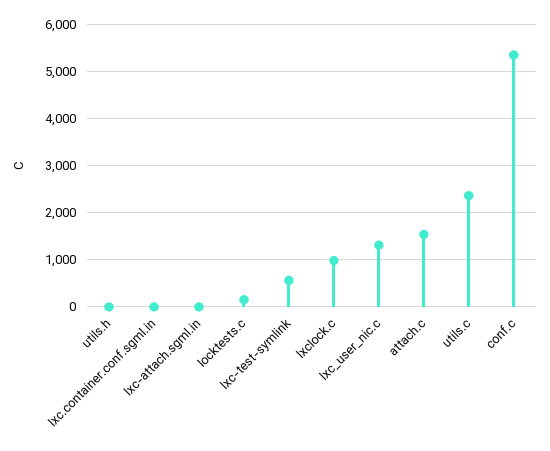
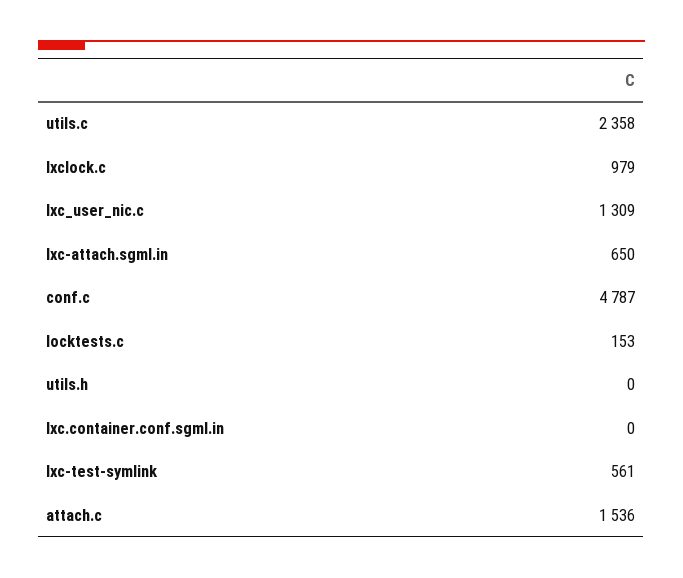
lxc-attach.sgml.in: 0 -> 650
conf.c: 5400 -> 4787

